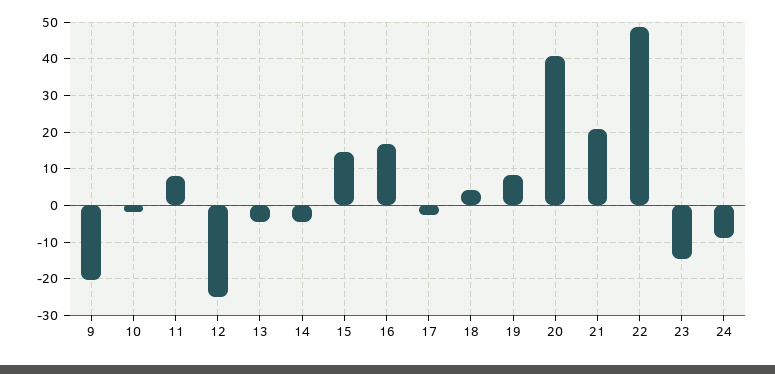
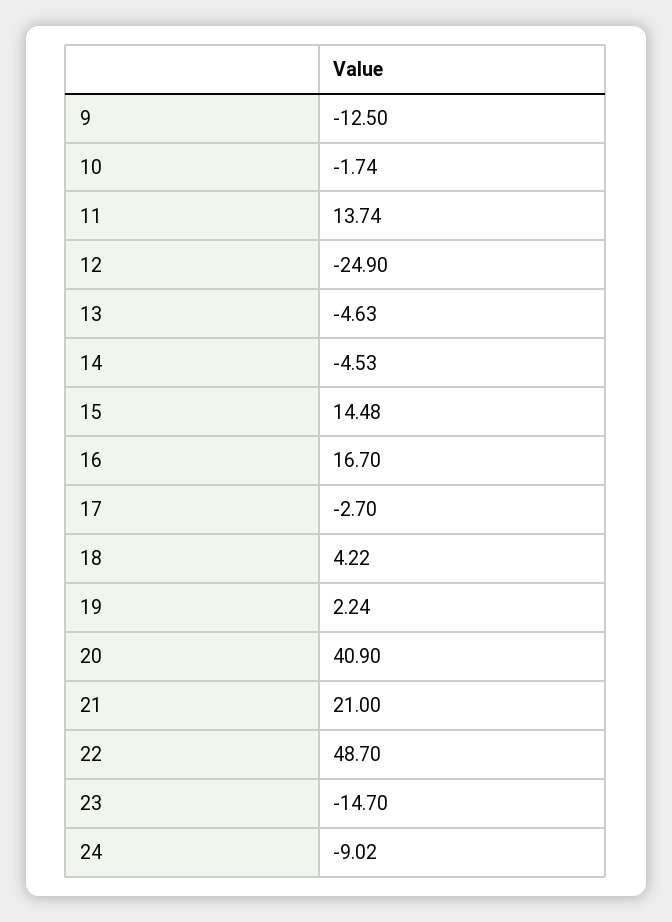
9: -20 -> -12.5
11: 8 -> 13.74
19: 8 -> 2.24

